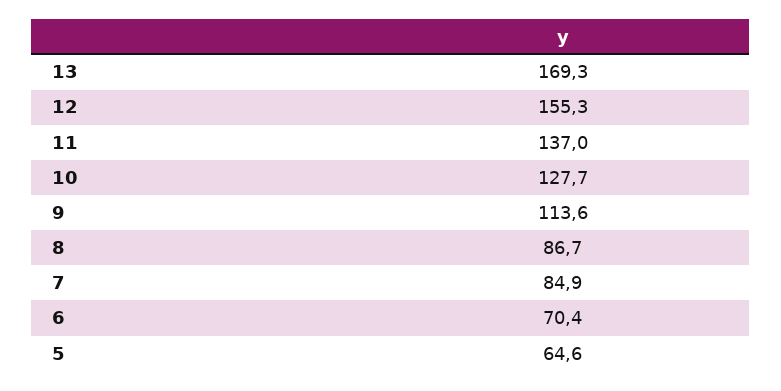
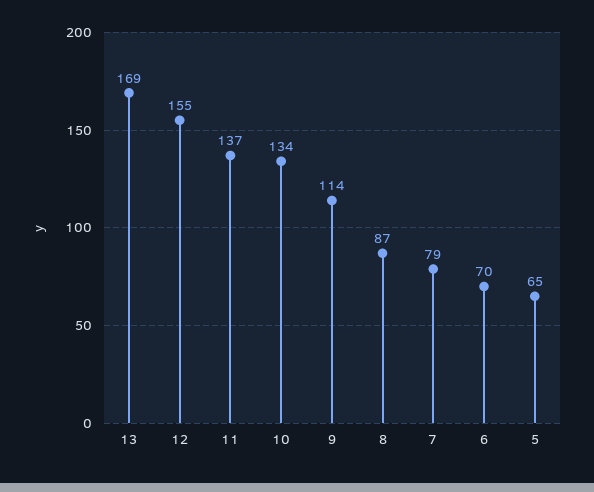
10: 127.7 -> 134
7: 84.9 -> 79

